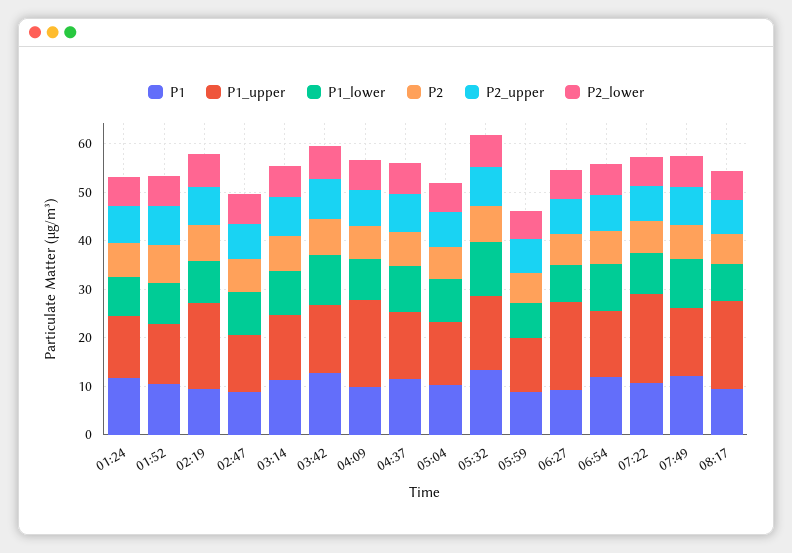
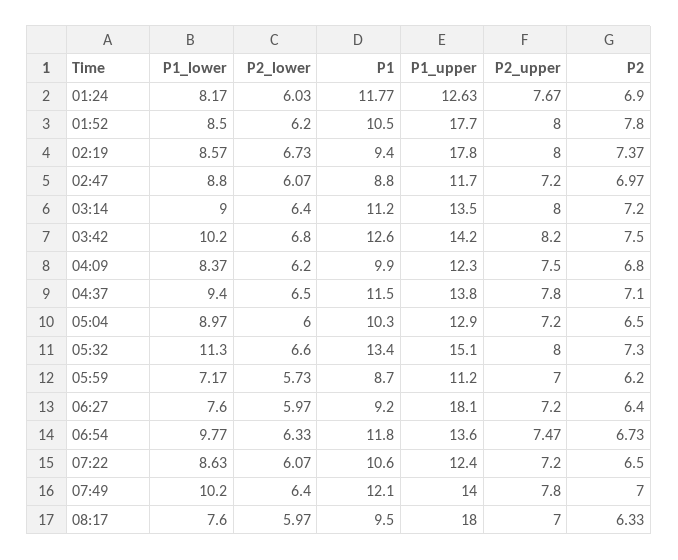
P1_upper, 01:52: 12 -> 17.7
P1_upper, 04:09: 18 -> 12.3
P1_upper, 07:22: 18 -> 12.4

